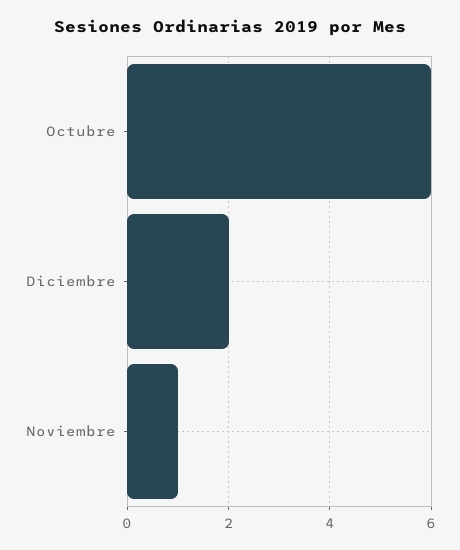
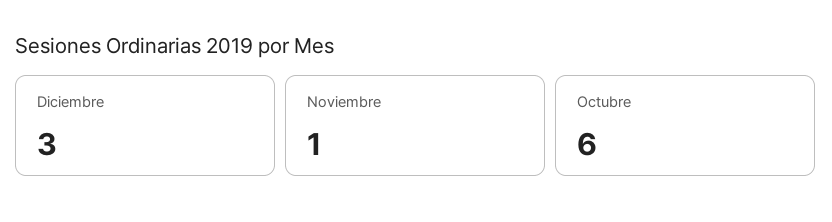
Diciembre: 2 -> 3

